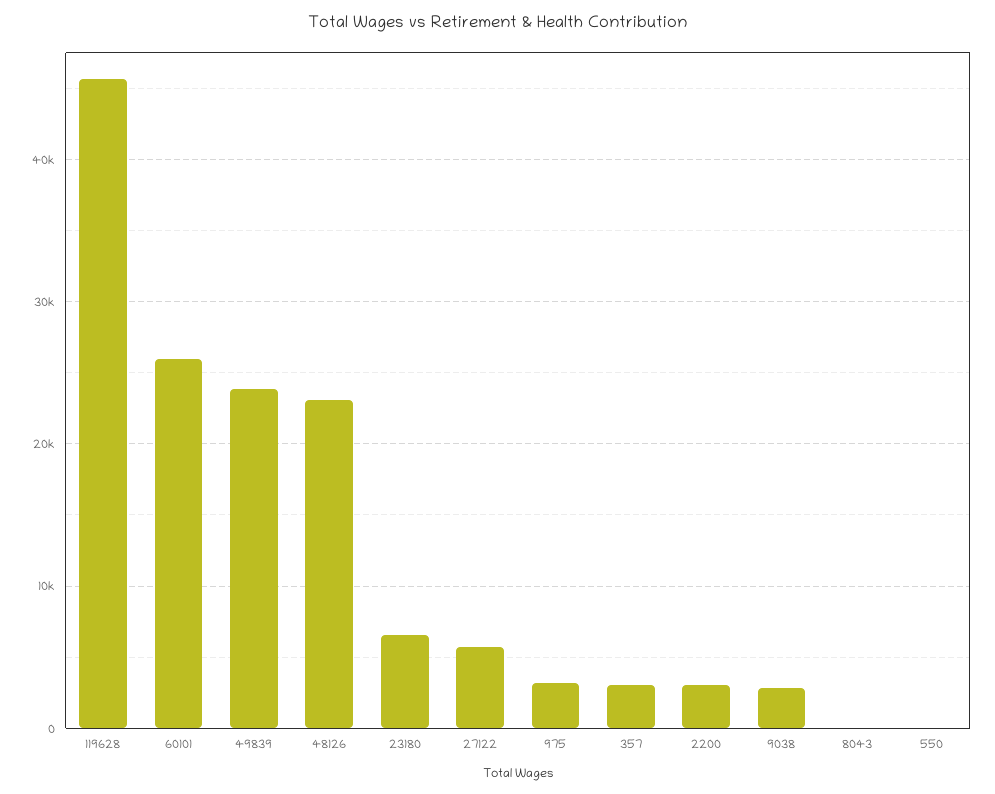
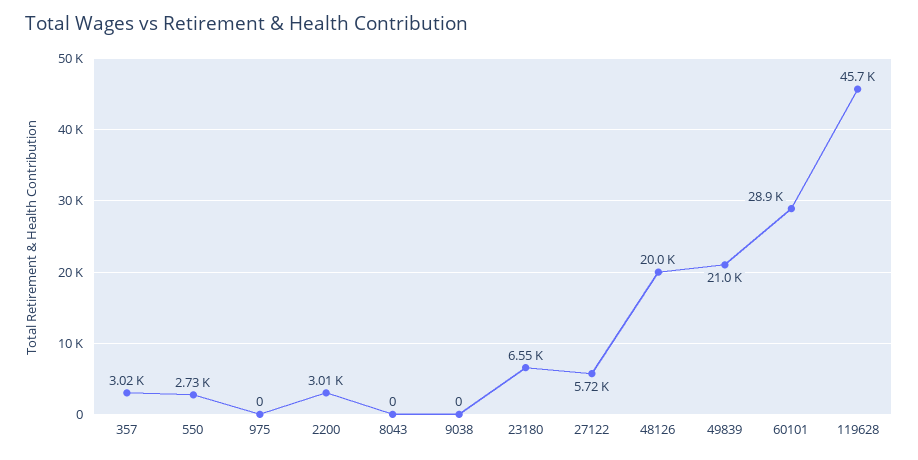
60101: 26000 -> 28900
49839: 24000 -> 21000
48126: 23000 -> 20000
975: 3000 -> 0
9038: 3000 -> 0
550: 0 -> 2730

